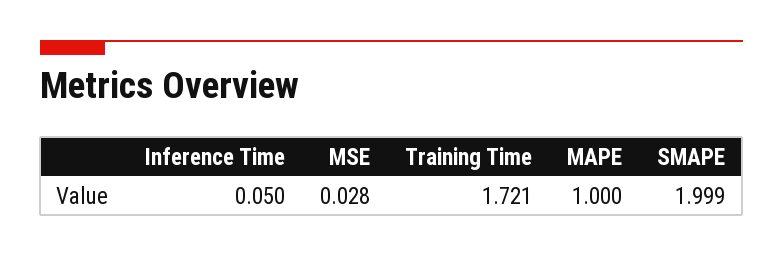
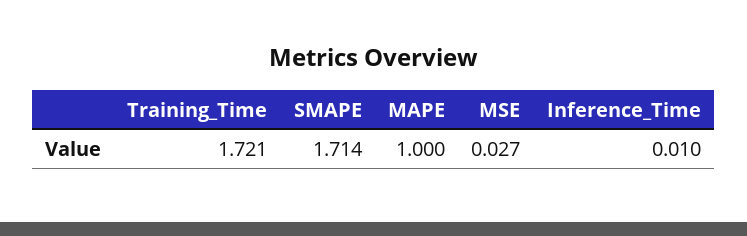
Inference Time: 0.05 -> 0.01
MSE: 0.028 -> 0.027
SMAPE: 1.999 -> 1.714

